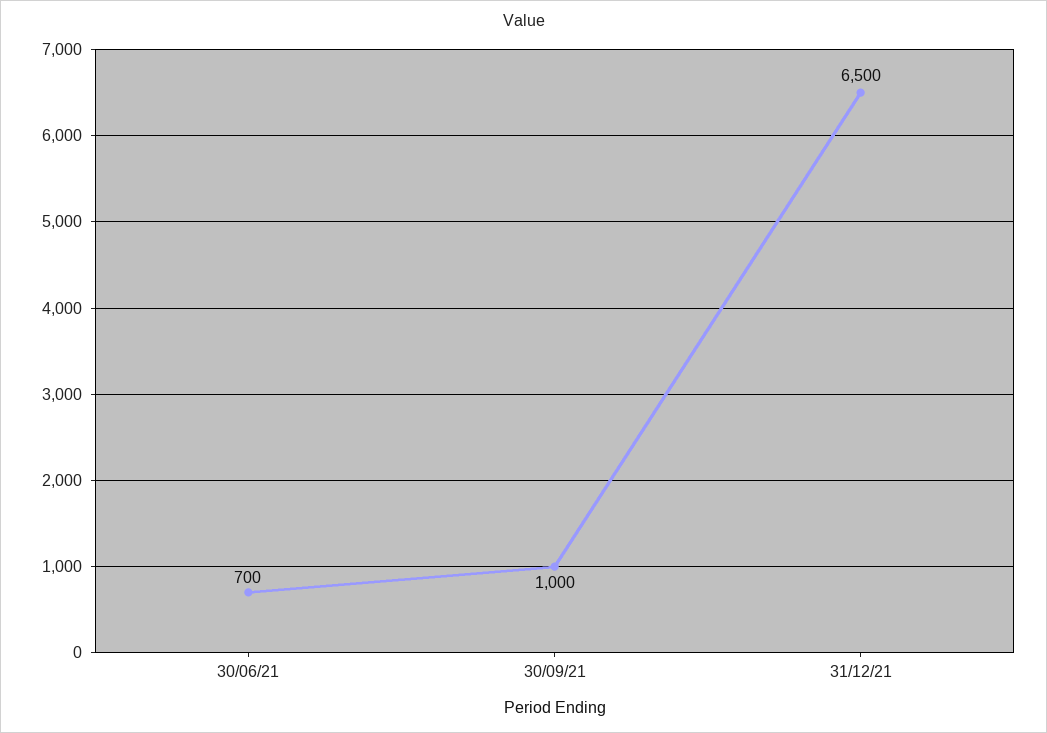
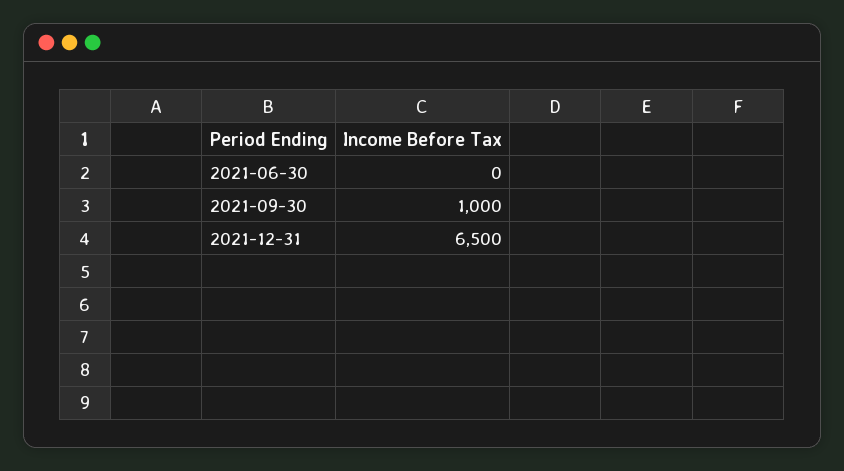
30/06/21: 700 -> 0

